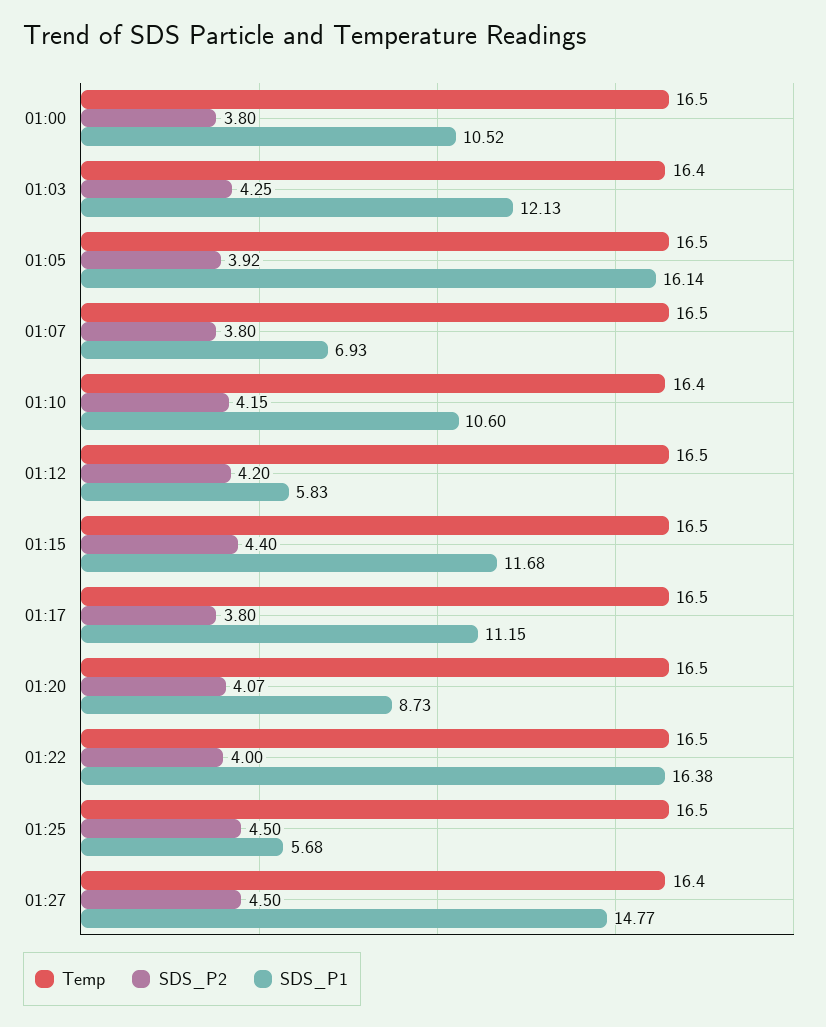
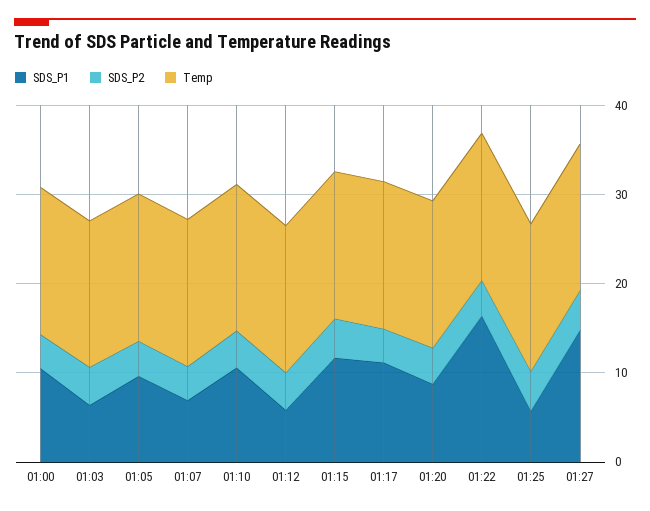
SDS_P1, 01:03: 12.13 -> 6
SDS_P1, 01:05: 16.14 -> 10

